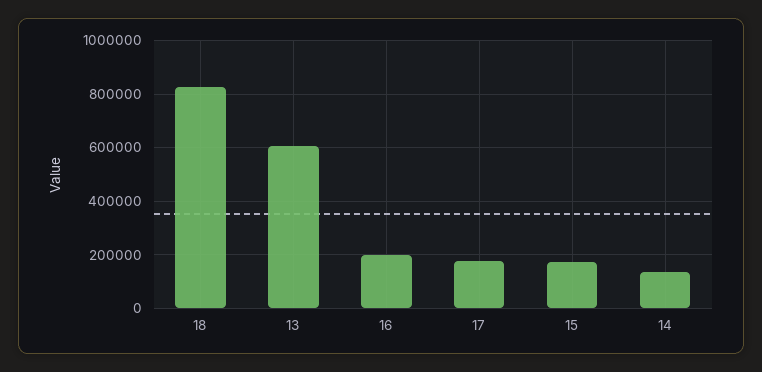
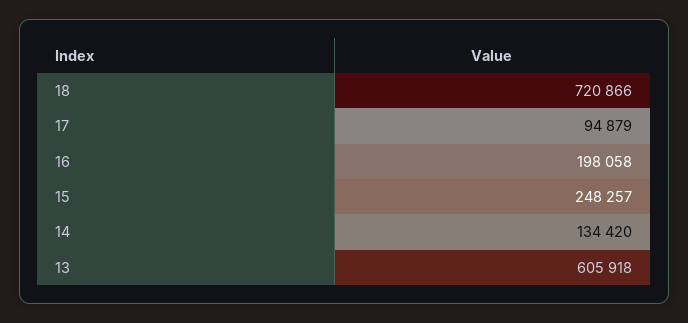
18: 825000 -> 720866
17: 175000 -> 94879
15: 175000 -> 248257

